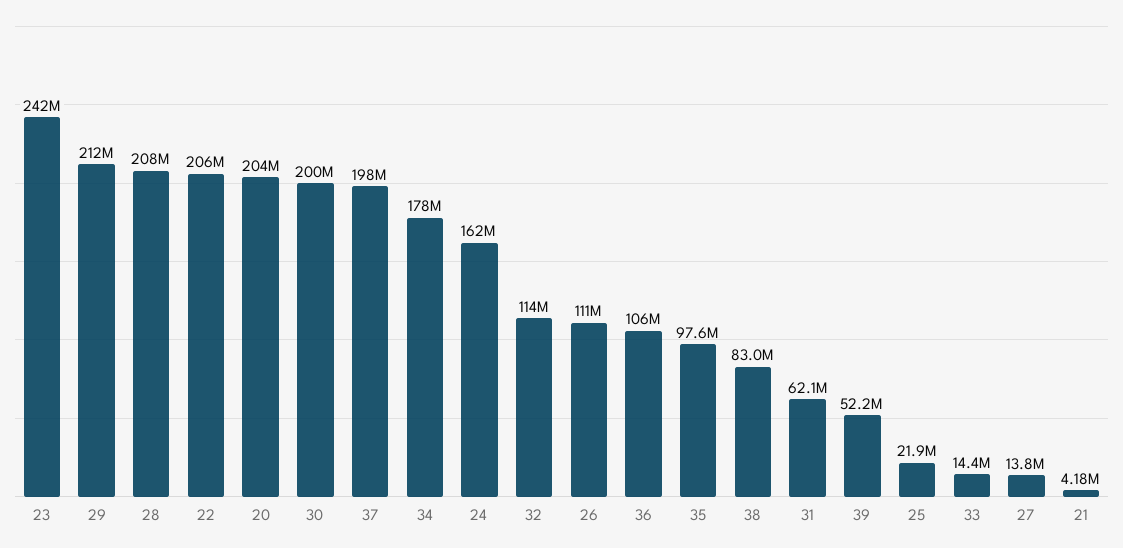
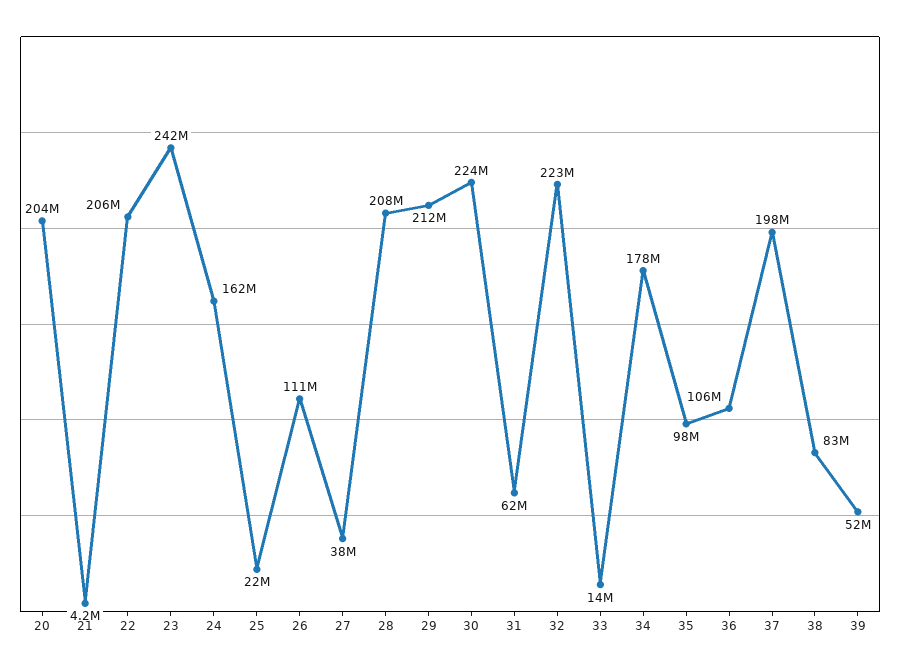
30: 200000000 -> 224000000
32: 114000000 -> 223000000
27: 13800000 -> 38000000

